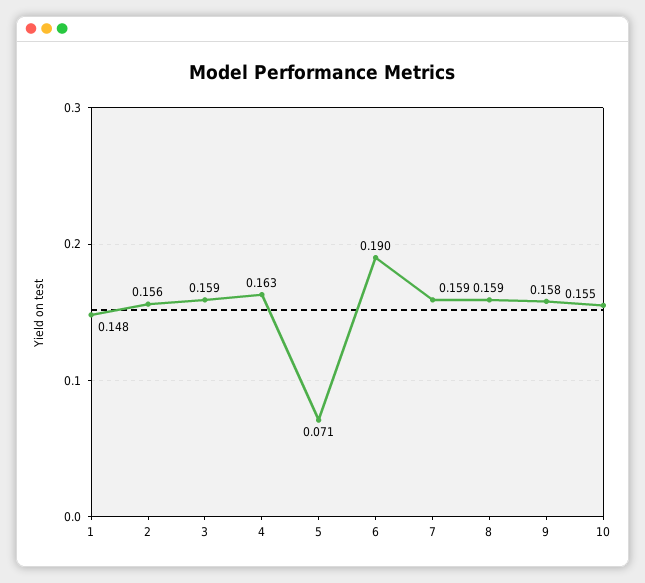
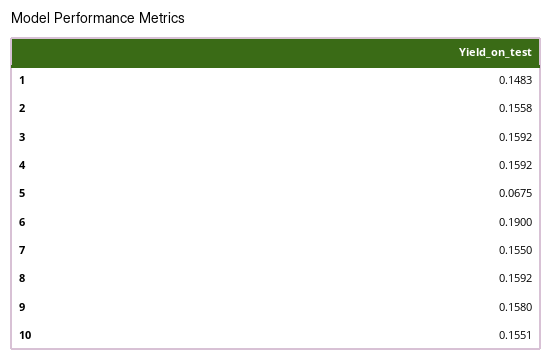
4: 0.163 -> 0.1592
5: 0.071 -> 0.0675
7: 0.159 -> 0.155

